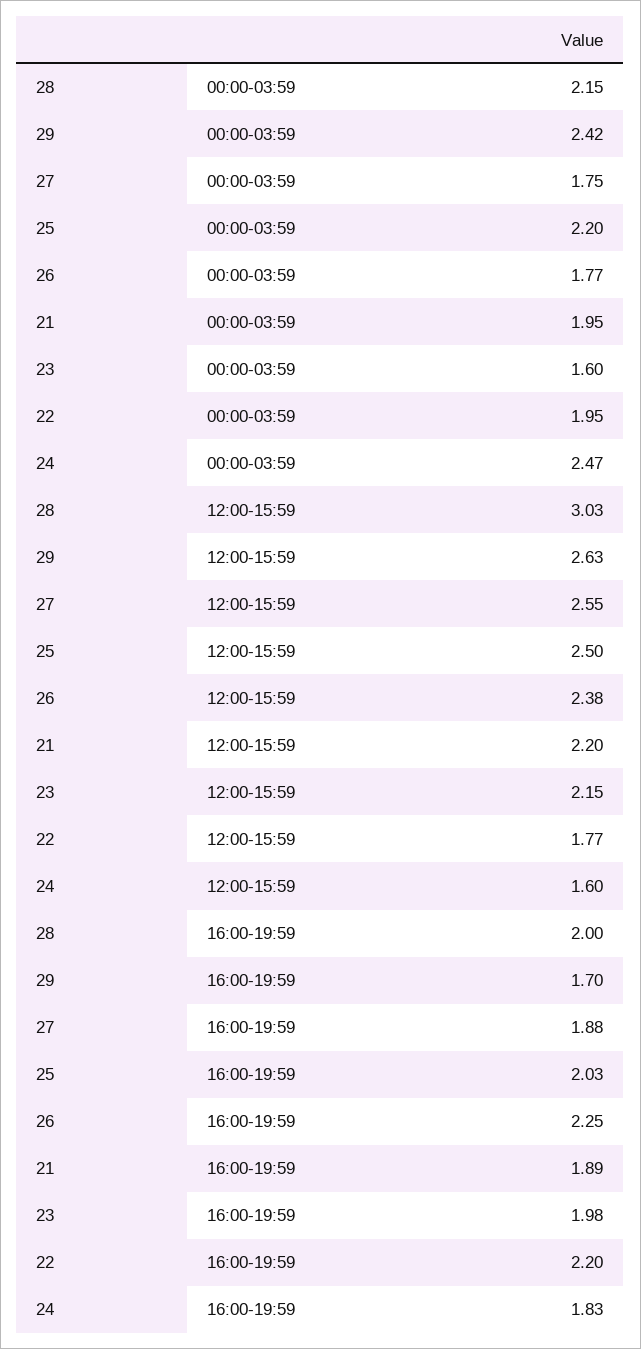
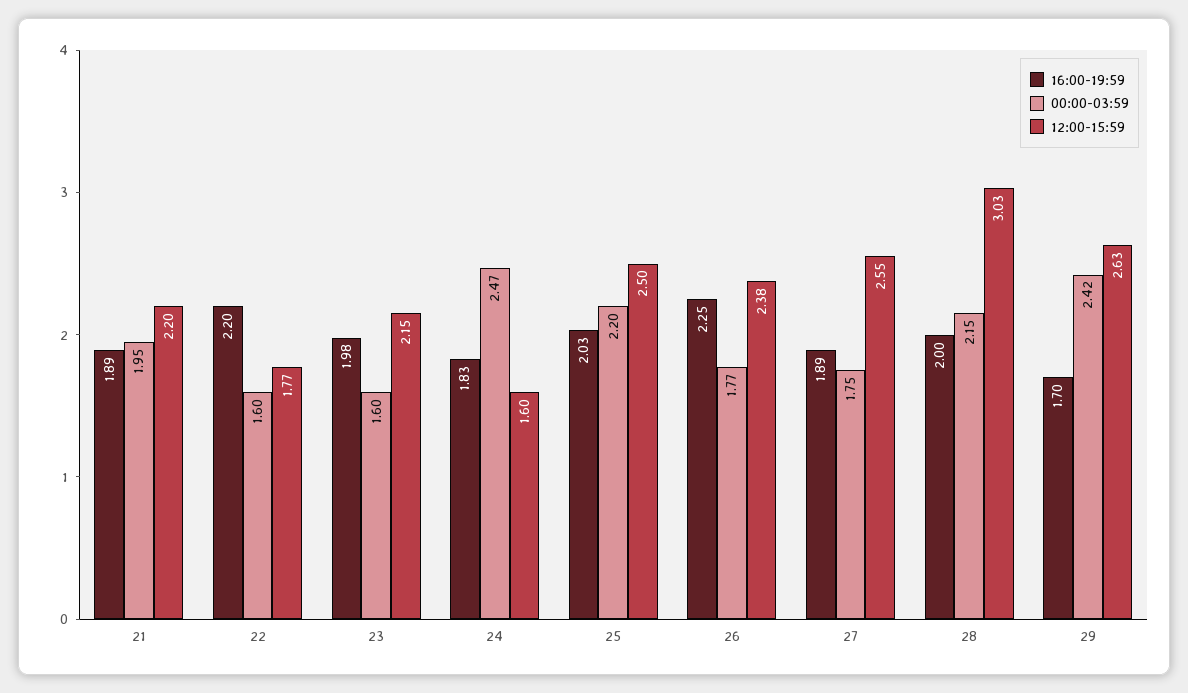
00:00-03:59, 22: 1.95 -> 1.6
16:00-19:59, 27: 1.88 -> 1.89

